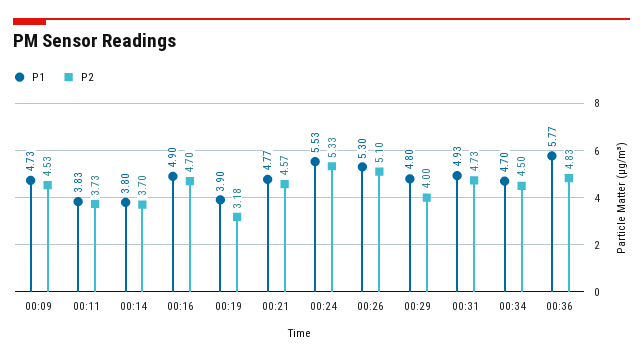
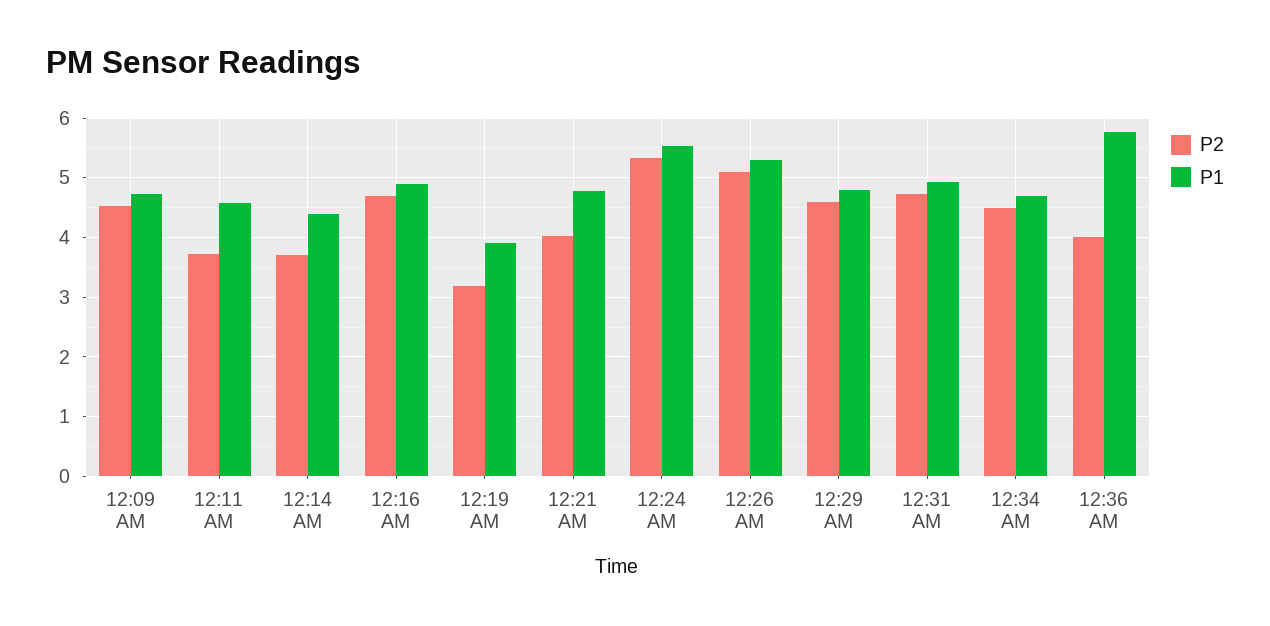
P1, 00:11: 3.83 -> 4.6
P1, 00:14: 3.8 -> 4.4
P2, 00:21: 4.57 -> 4
P2, 00:29: 4 -> 4.6
P2, 00:36: 4.83 -> 4

